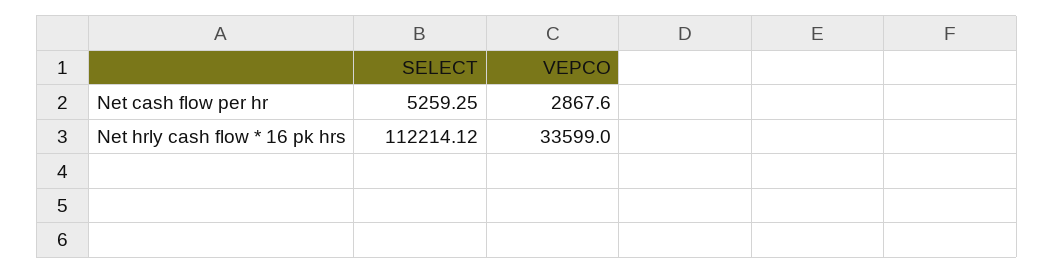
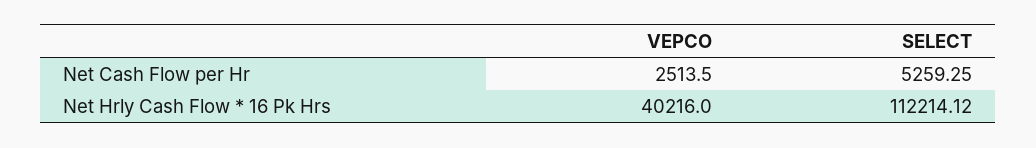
VEPCO, Net cash flow per hr: 2867.6 -> 2513.5
VEPCO, Net hrly cash flow * 16 pk hrs: 33599 -> 40216

